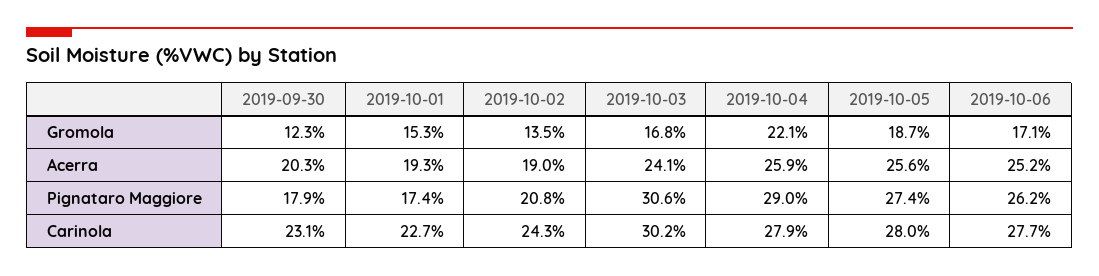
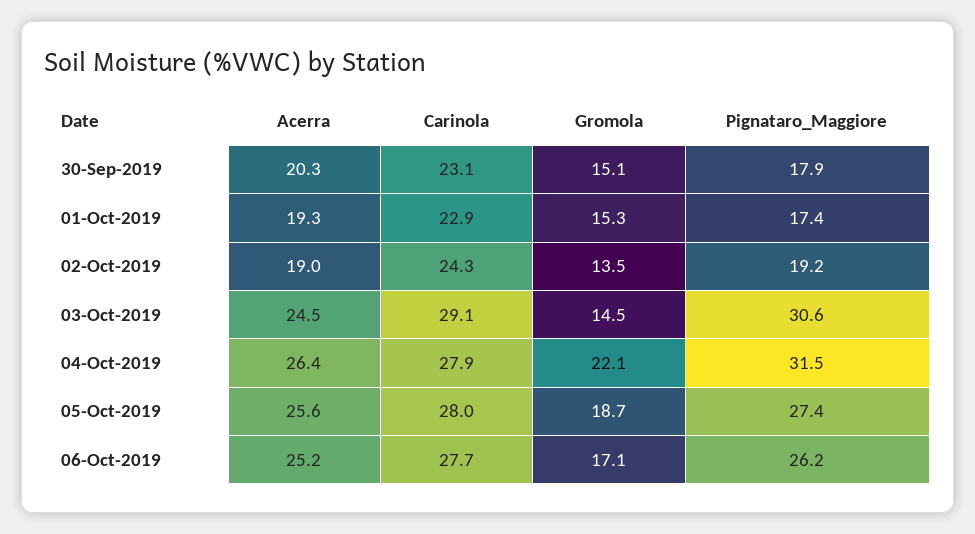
2019-09-30, Gromola: 12.3 -> 15.1
2019-10-03, Gromola: 16.8 -> 14.5
2019-10-03, Acerra: 24.1 -> 24.5
2019-10-04, Acerra: 25.9 -> 26.4
2019-10-02, Pignataro Maggiore: 20.8 -> 19.2
2019-10-04, Pignataro Maggiore: 29 -> 31.5
2019-10-01, Carinola: 22.7 -> 22.9
2019-10-03, Carinola: 30.2 -> 29.1

